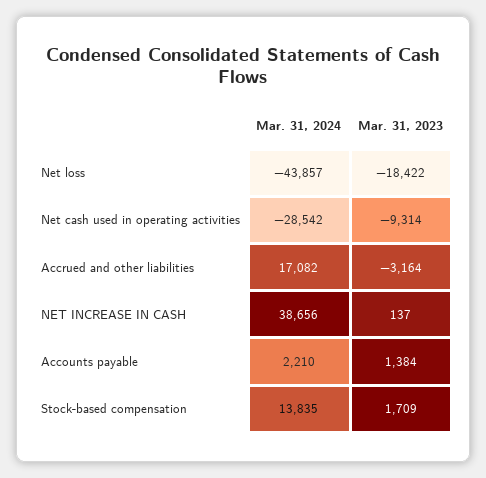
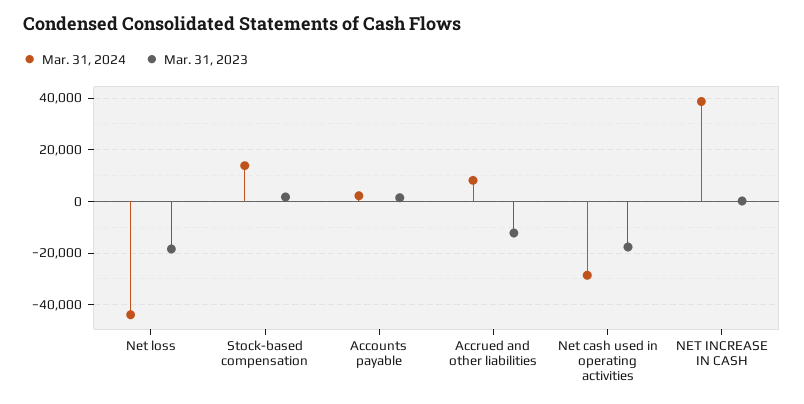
Mar. 31, 2023, Net cash used in operating activities: -9314 -> -17500
Mar. 31, 2024, Accrued and other liabilities: 17082 -> 7500
Mar. 31, 2023, Accrued and other liabilities: -3164 -> -12500

